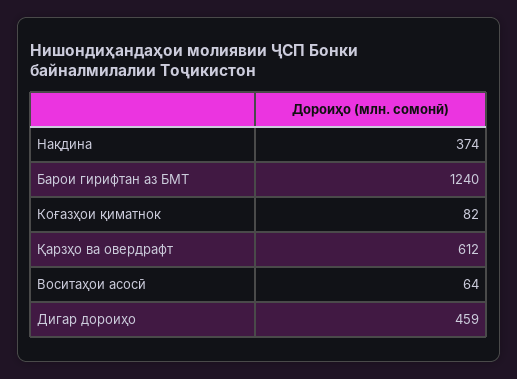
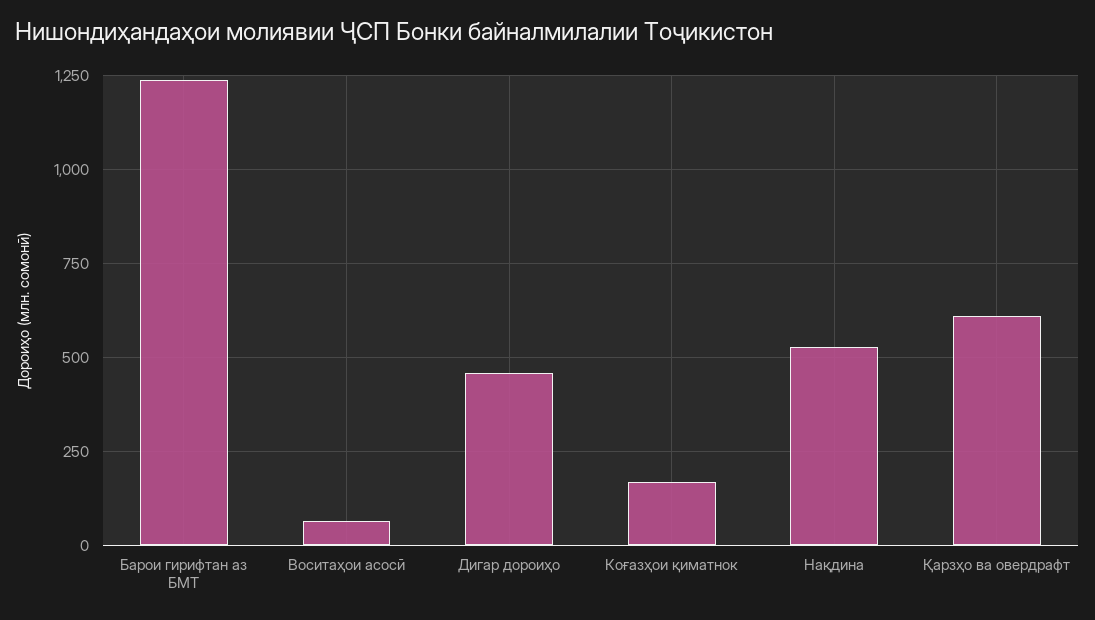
Нақдина: 374 -> 525
Коғазҳои қиматнок: 82 -> 175

